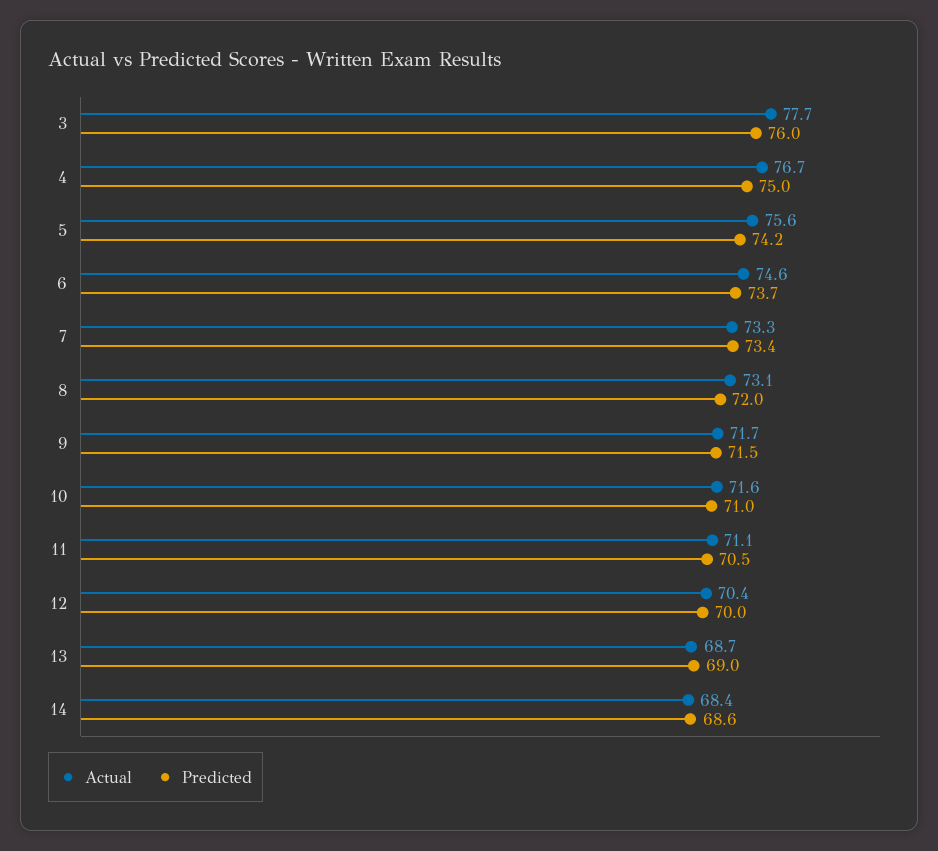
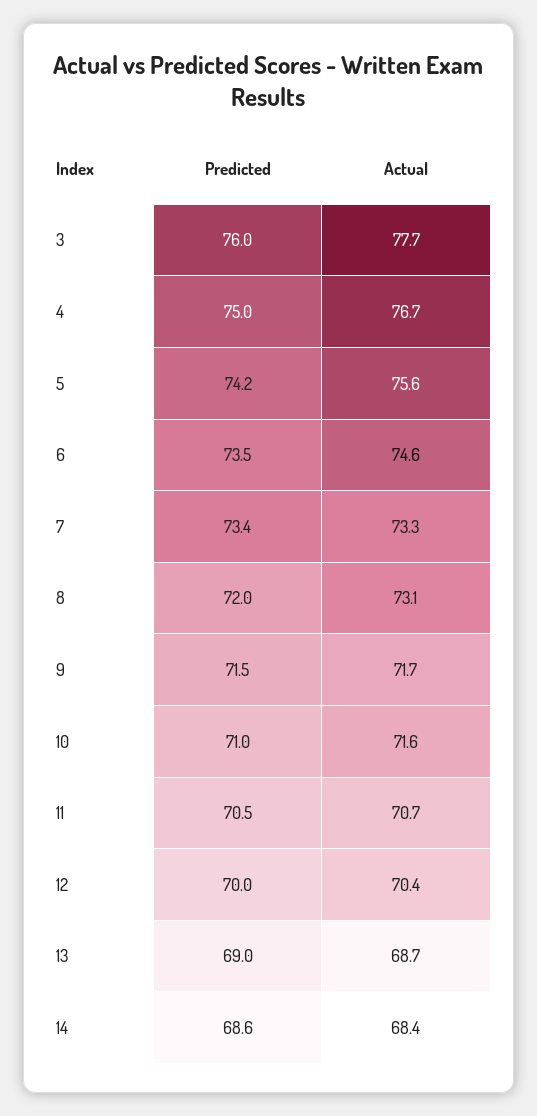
Predicted, 6: 73.7 -> 73.5
Actual, 11: 71.1 -> 70.7

